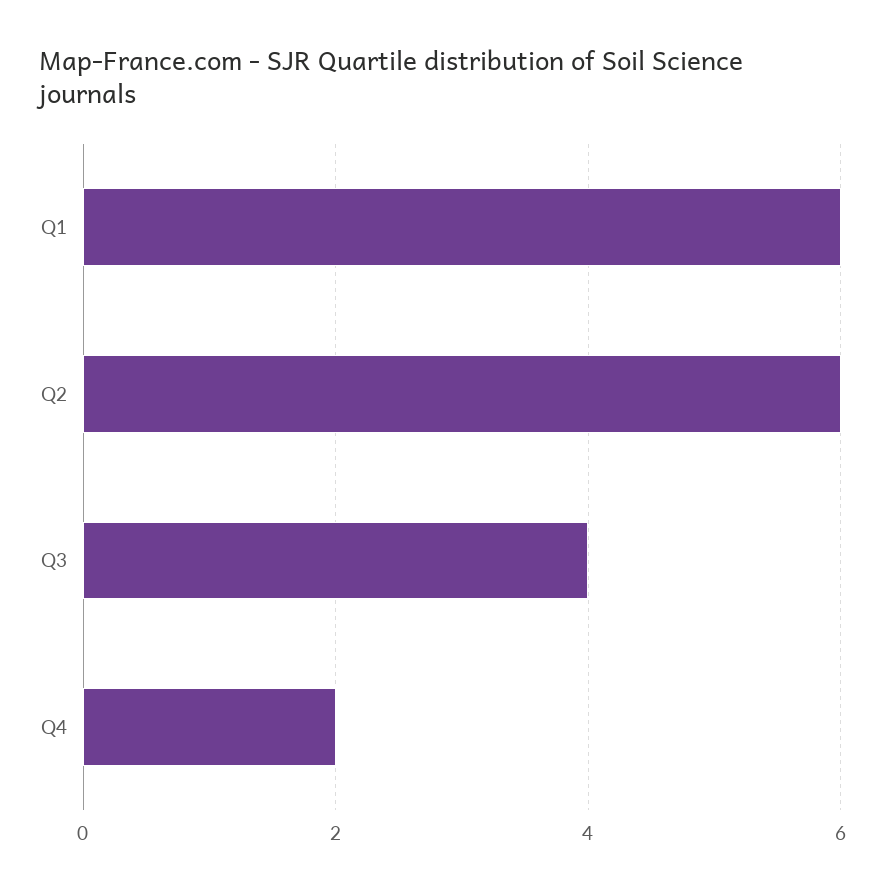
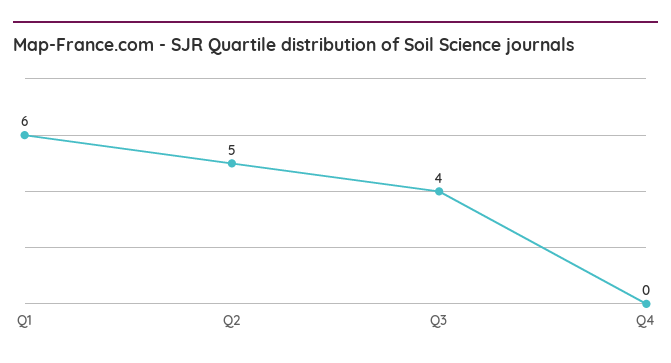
Q2: 6 -> 5
Q4: 2 -> 0

